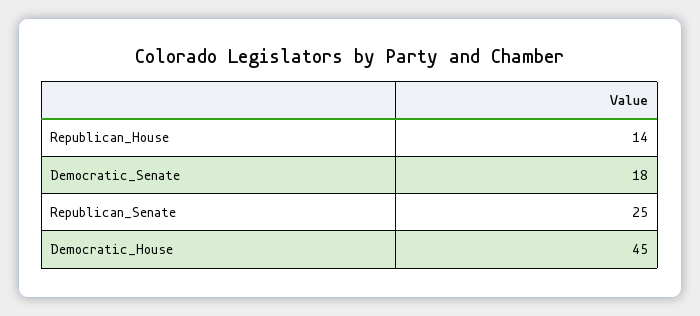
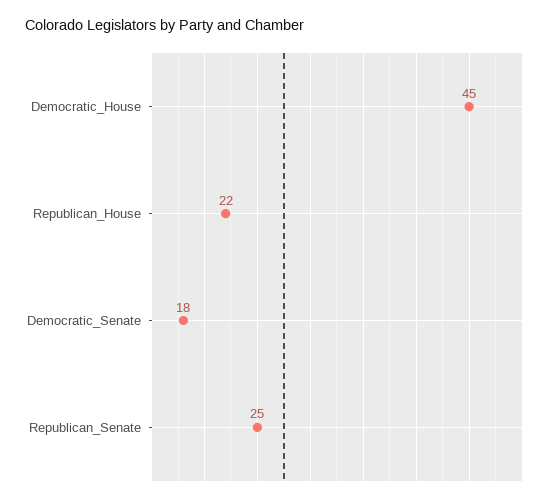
Republican_House: 14 -> 22

